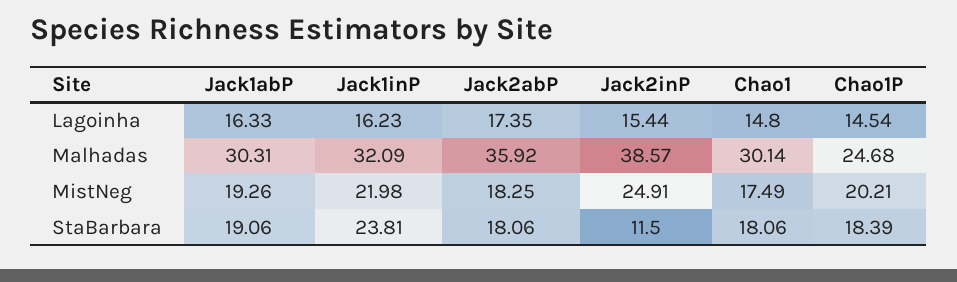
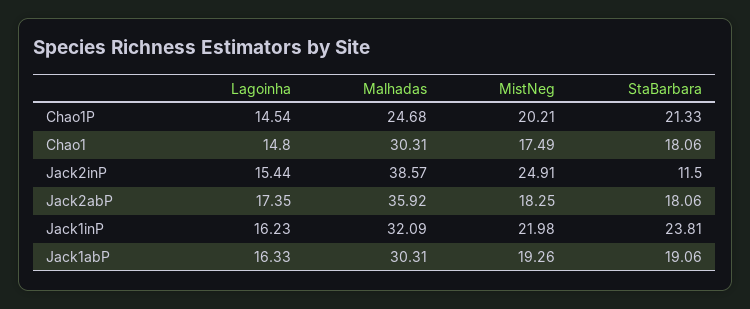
Chao1, Malhadas: 30.14 -> 30.31
Chao1P, StaBarbara: 18.39 -> 21.33

